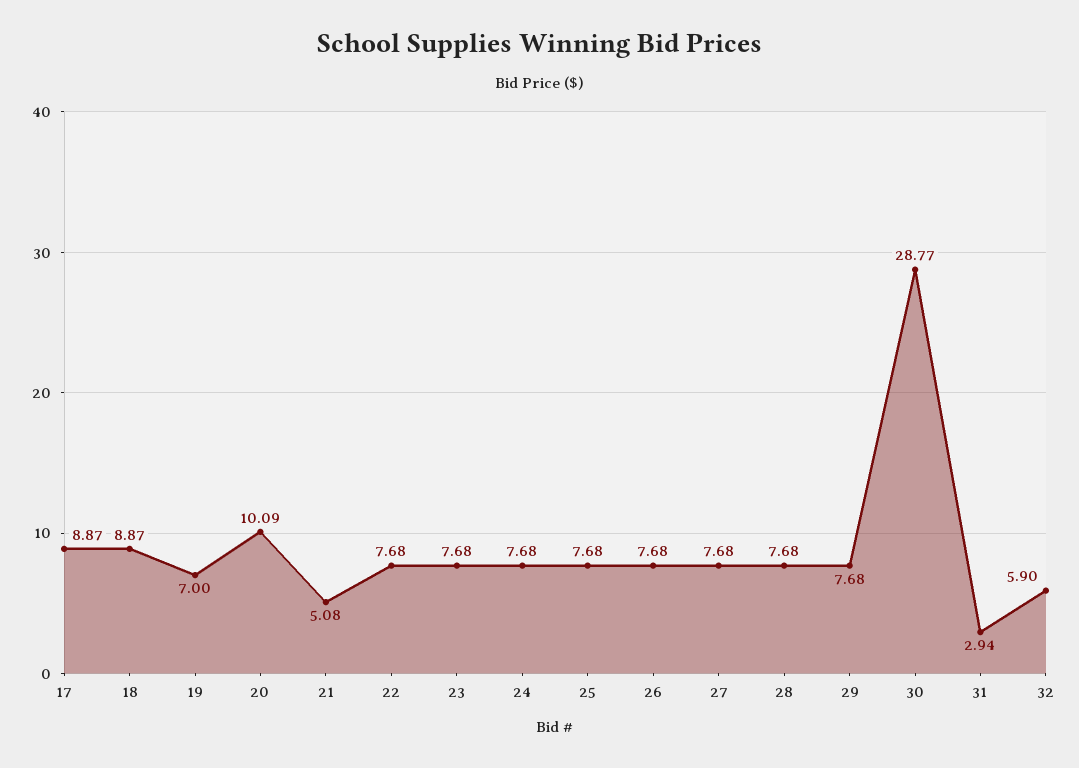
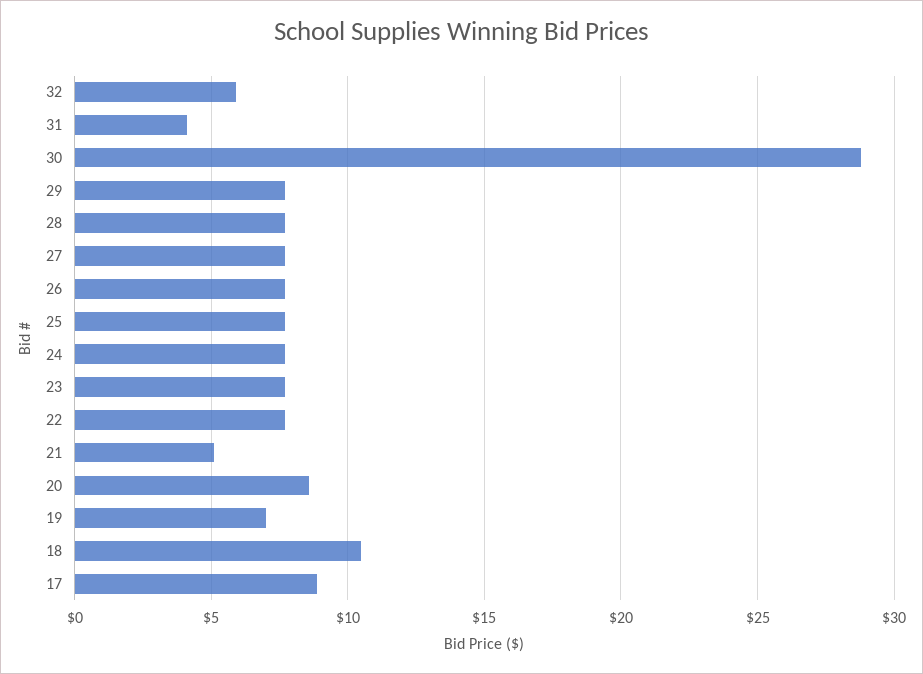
18: 8.87 -> 10.5
20: 10.09 -> 8.5
31: 2.94 -> 4

